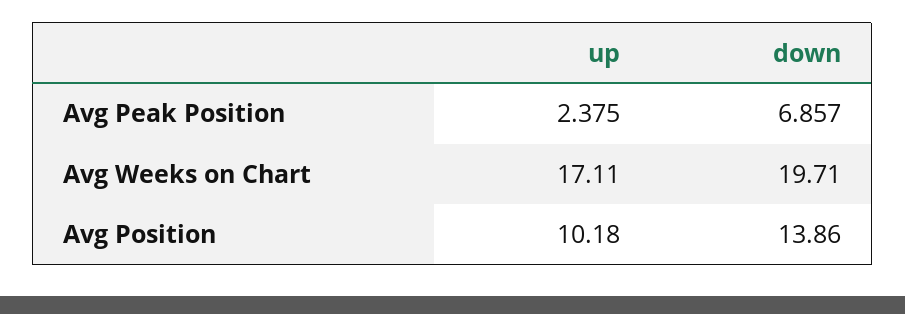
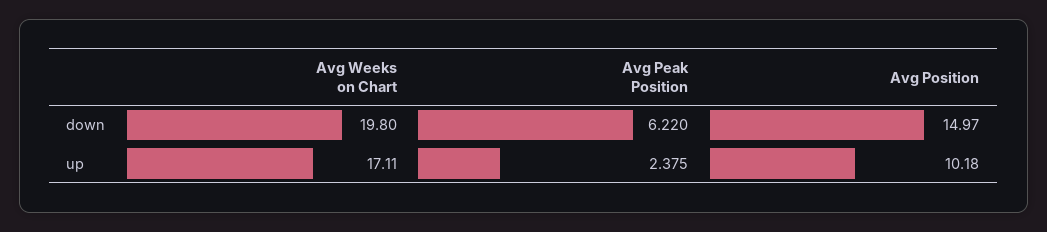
down, Avg Peak Position: 6.857 -> 6.22
down, Avg Weeks on Chart: 19.71 -> 19.8
down, Avg Position: 13.86 -> 14.97

